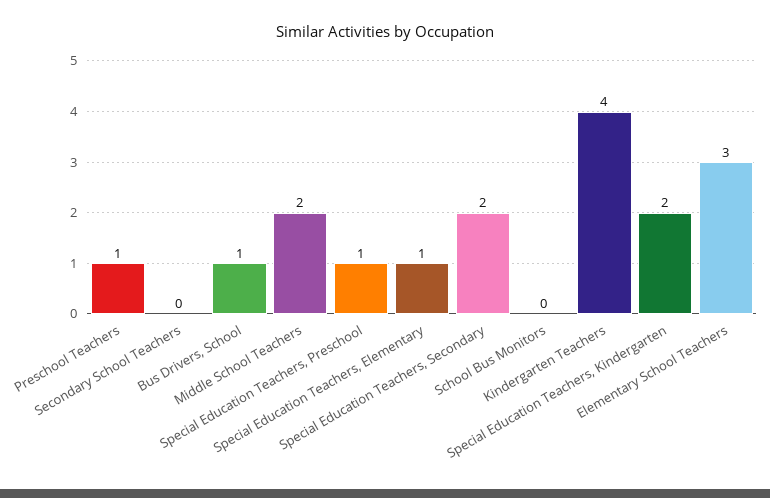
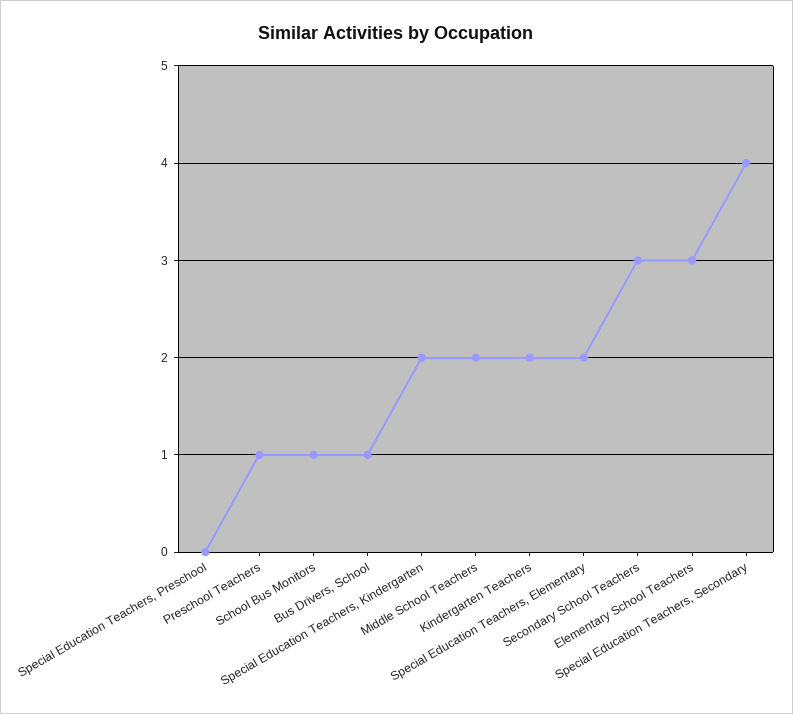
Secondary School Teachers: 0 -> 3
Special Education Teachers, Preschool: 1 -> 0
Special Education Teachers, Elementary: 1 -> 2
Special Education Teachers, Secondary: 2 -> 4
School Bus Monitors: 0 -> 1
Kindergarten Teachers: 4 -> 2

